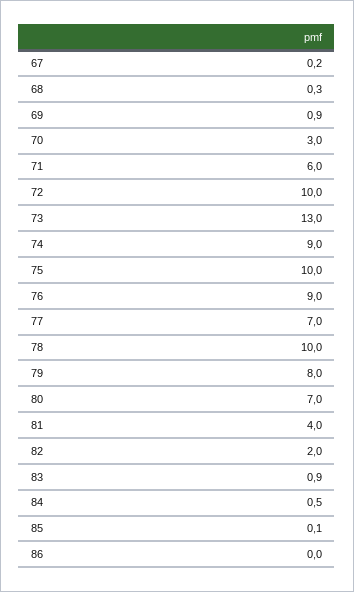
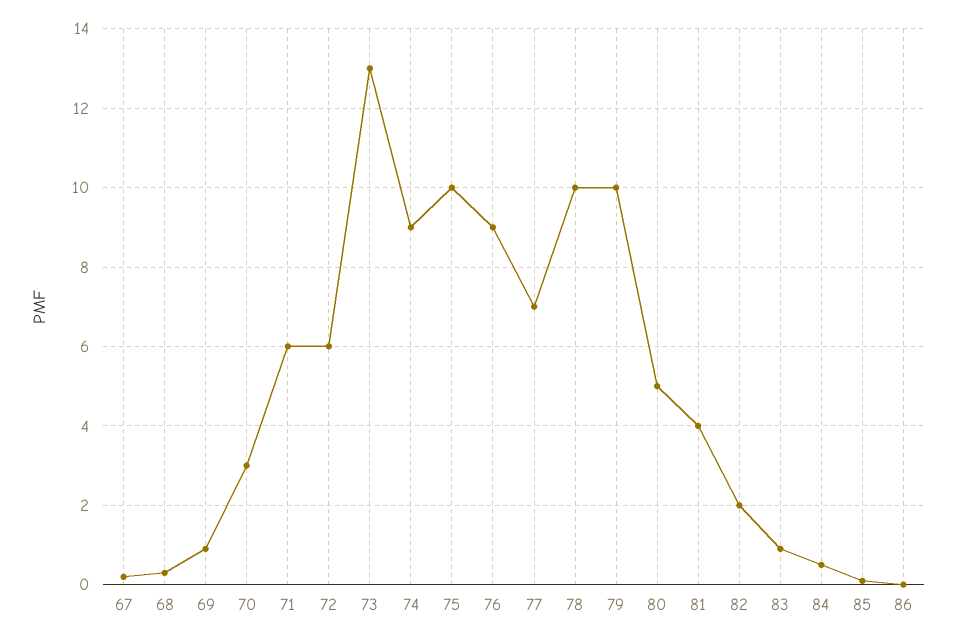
72: 10 -> 6
79: 8 -> 10
80: 7 -> 5

